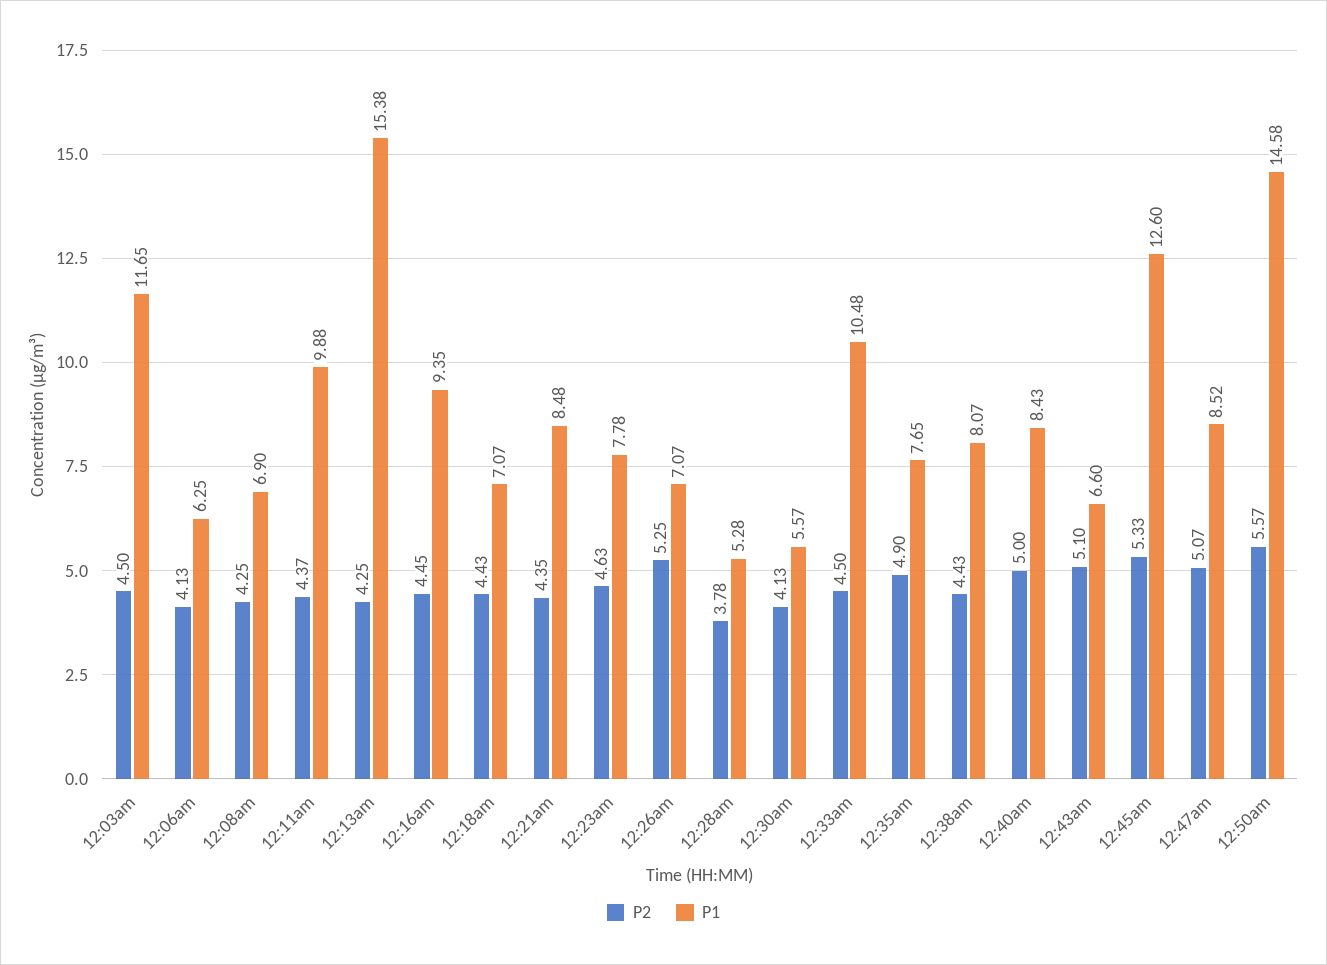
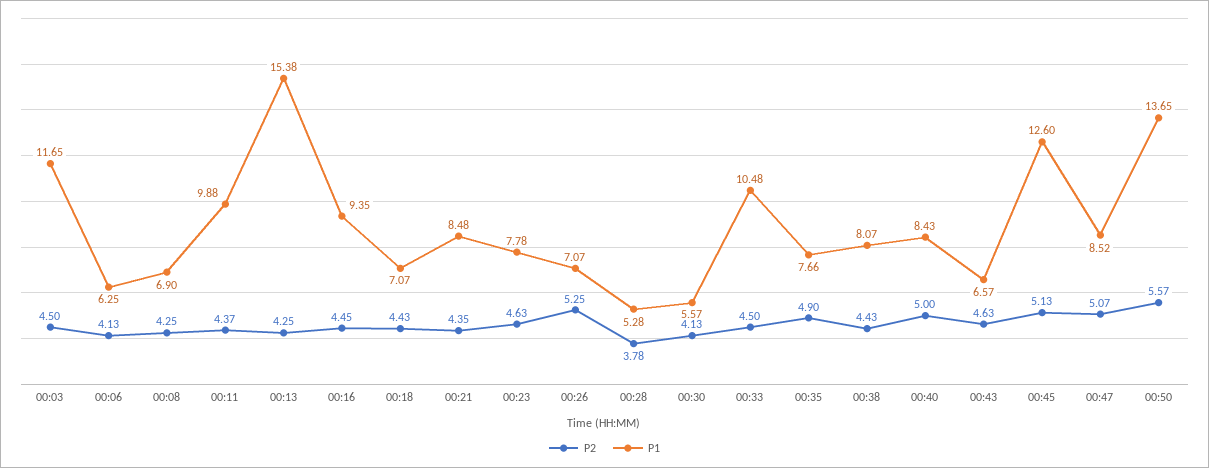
P1, 12:35am: 7.65 -> 7.66
P2, 12:43am: 5.1 -> 4.63
P1, 12:43am: 6.6 -> 6.57
P2, 12:45am: 5.33 -> 5.13
P1, 12:50am: 14.58 -> 13.65

